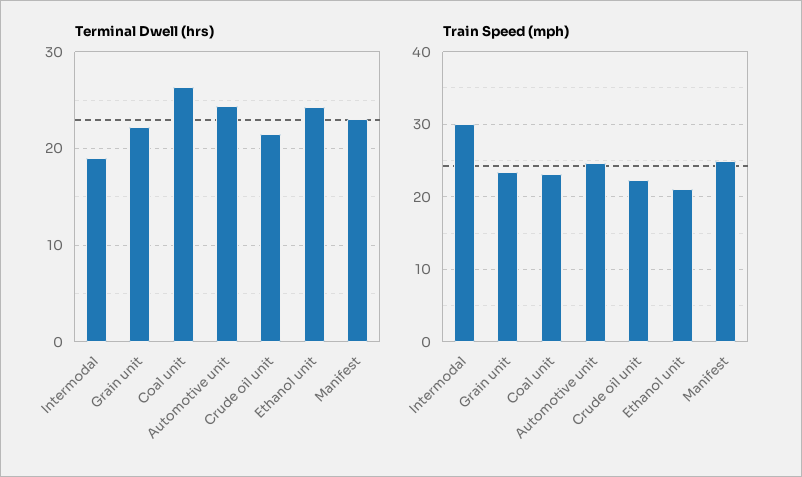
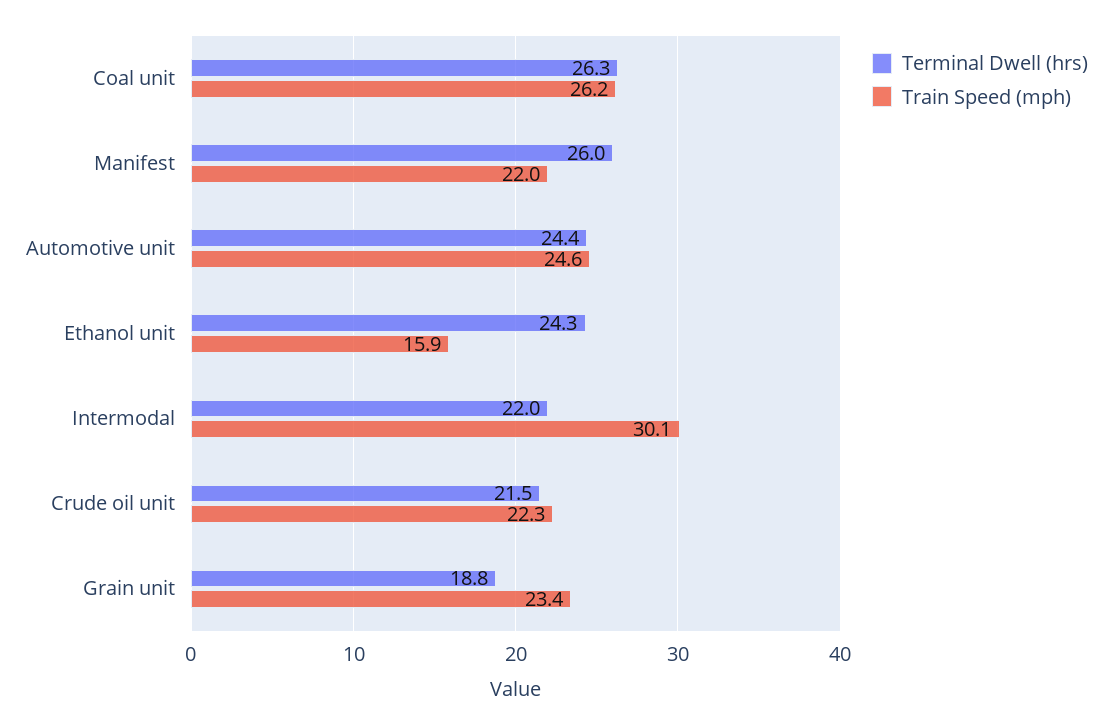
Terminal Dwell (hrs), Intermodal: 19 -> 22
Terminal Dwell (hrs), Grain unit: 22 -> 18.8
Terminal Dwell (hrs), Manifest: 23 -> 26
Train Speed (mph), Coal unit: 23 -> 26.2
Train Speed (mph), Ethanol unit: 21 -> 15.9
Train Speed (mph), Manifest: 25 -> 22

